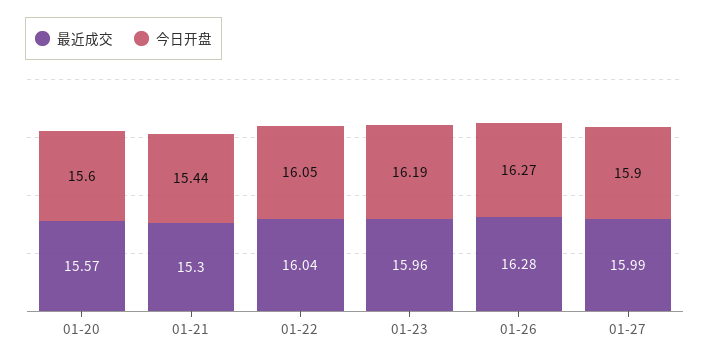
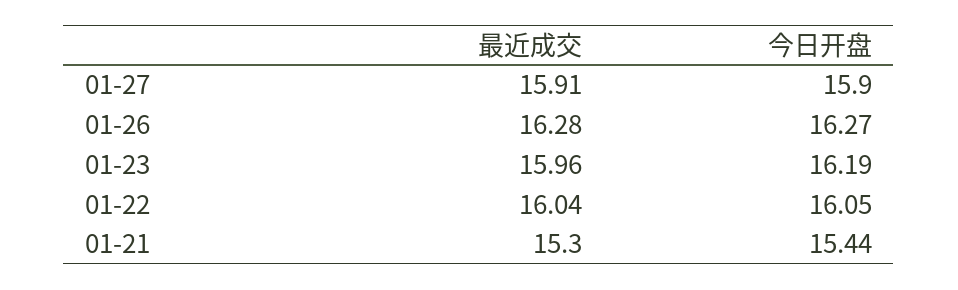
最近成交, 01-20: 15.57 -> none
今日开盘, 01-20: 15.6 -> none
最近成交, 01-27: 15.99 -> 15.91

